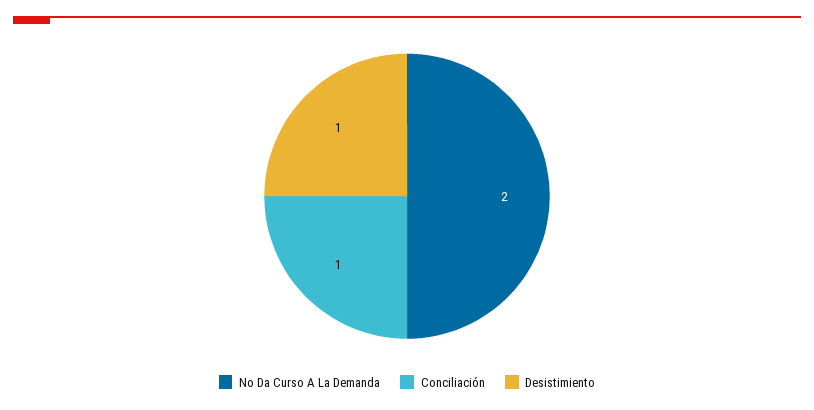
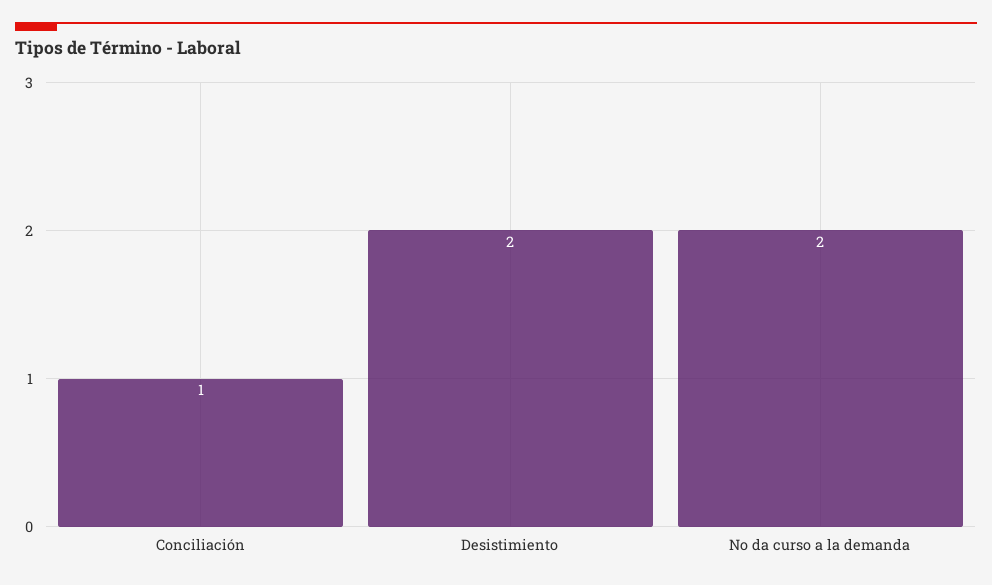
Desistimiento: 1 -> 2

